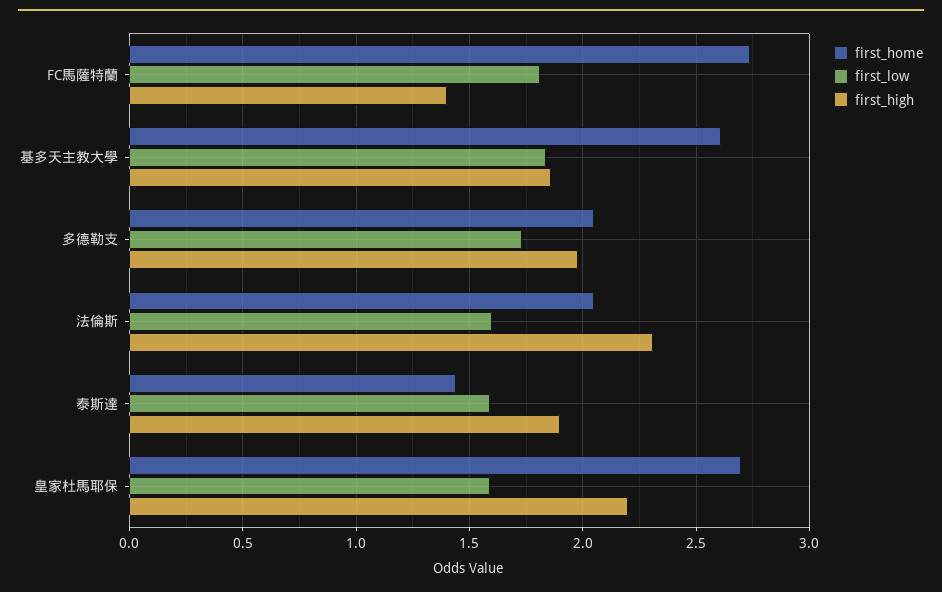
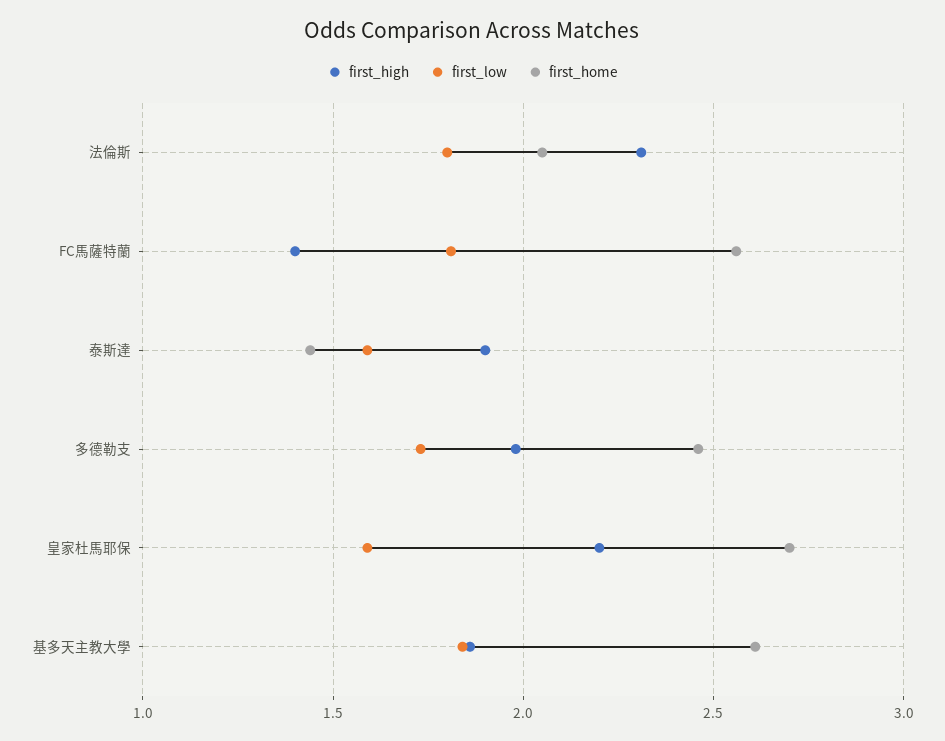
first_home, FC馬薩特蘭: 2.75 -> 2.55
first_home, 多德勒支: 2.05 -> 2.45
first_low, 法倫斯: 1.6 -> 1.8

